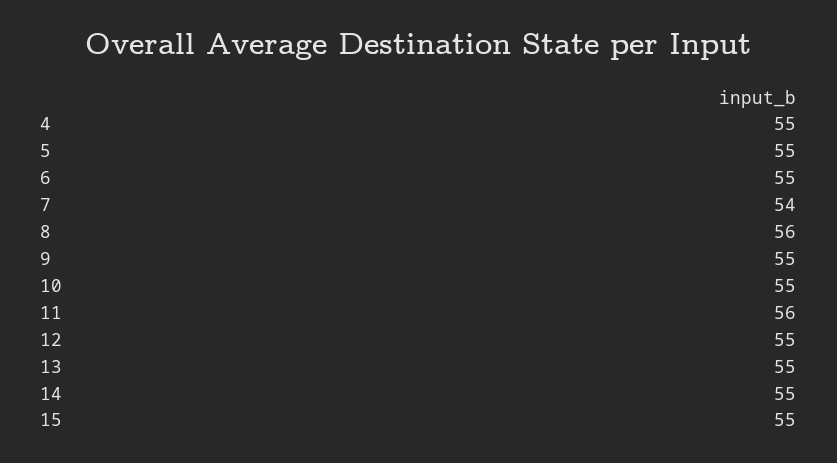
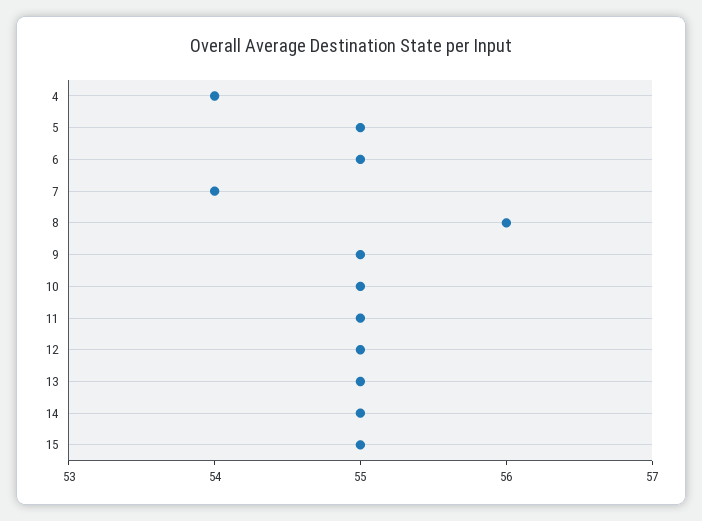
4: 55 -> 54
11: 56 -> 55

